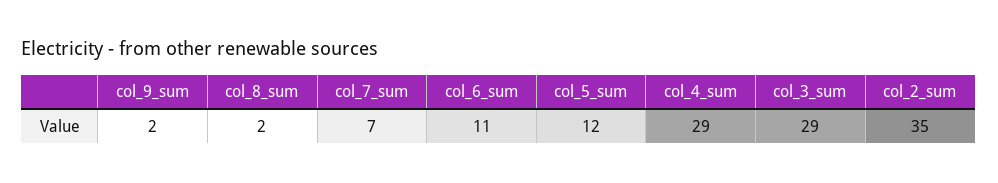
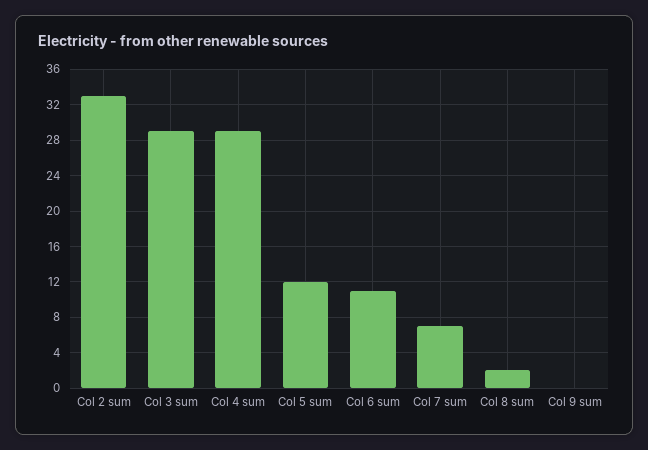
col_9_sum: 2 -> 0
col_2_sum: 35 -> 33

